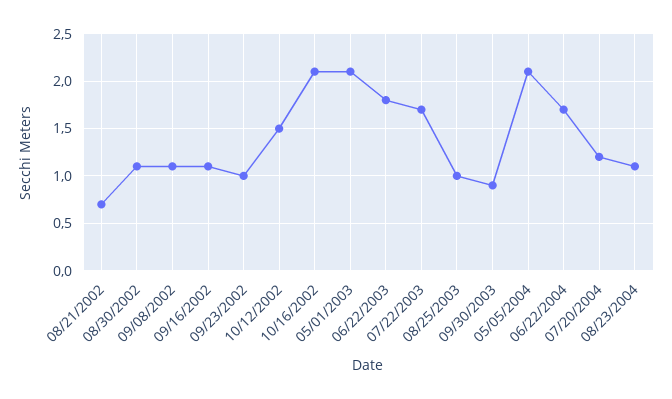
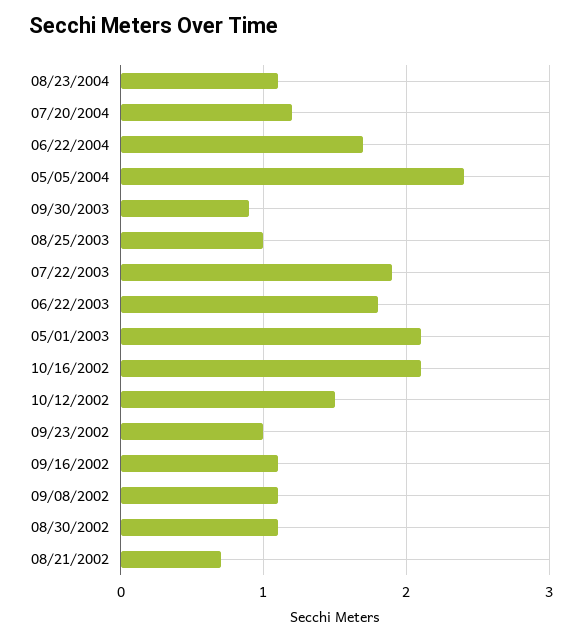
07/22/2003: 1.7 -> 1.9
05/05/2004: 2.1 -> 2.4

